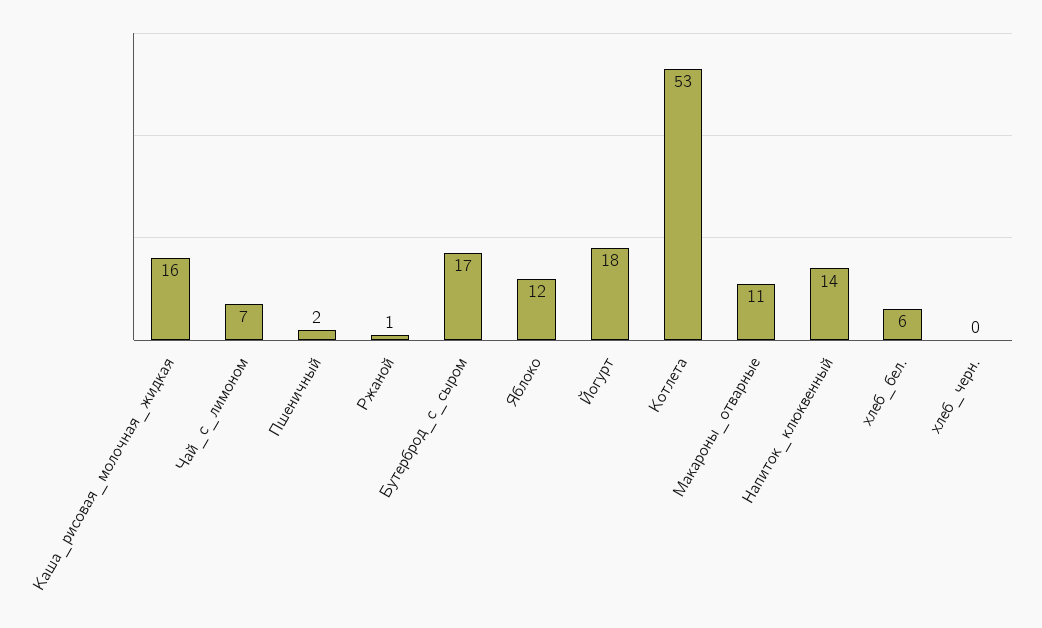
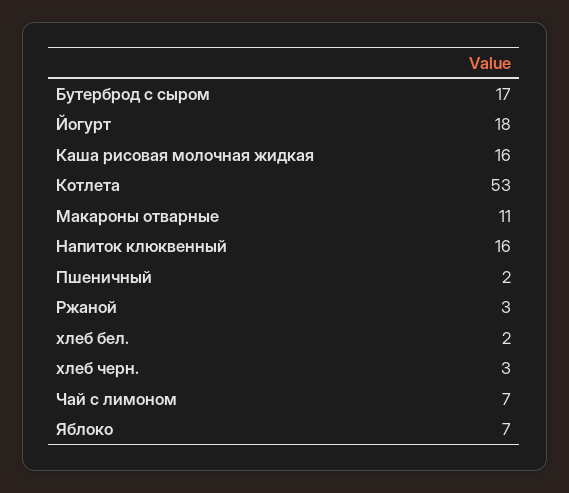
Ржаной: 1 -> 3
Яблоко: 12 -> 7
Напиток_клюквенный: 14 -> 16
хлеб_бел.: 6 -> 2
хлеб_черн.: 0 -> 3

